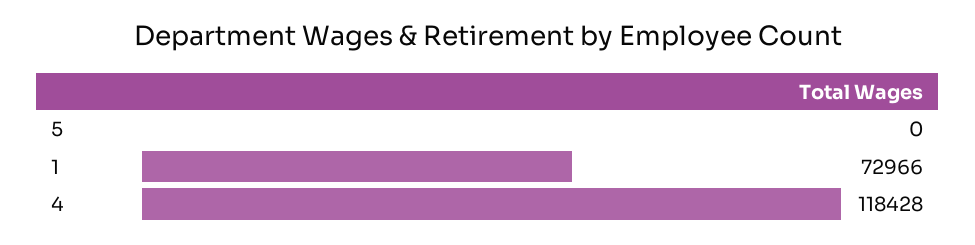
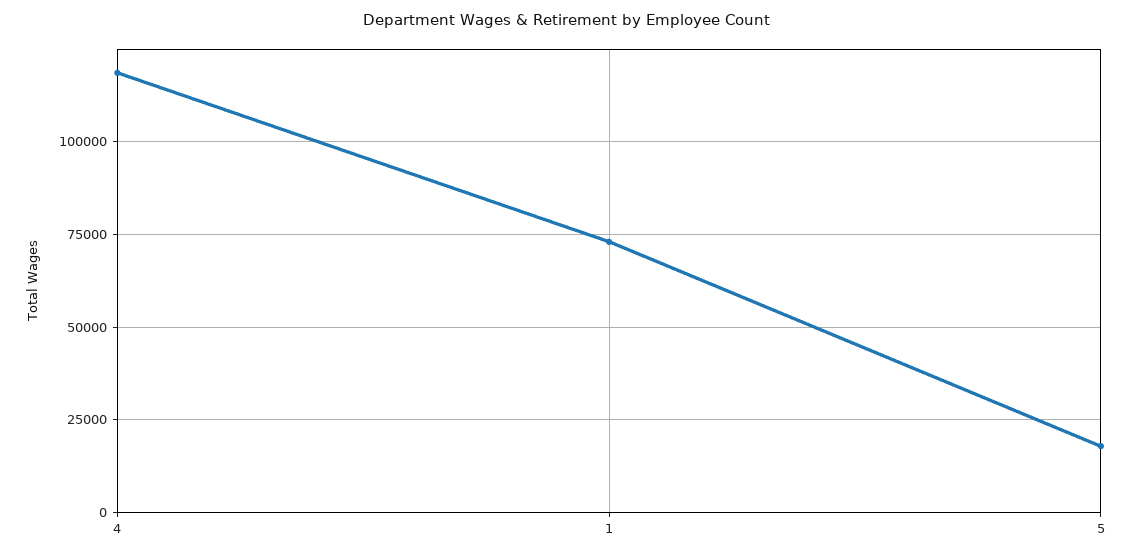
5: 0 -> 17500

